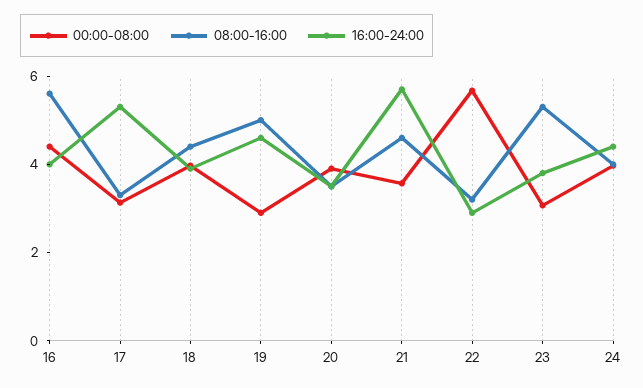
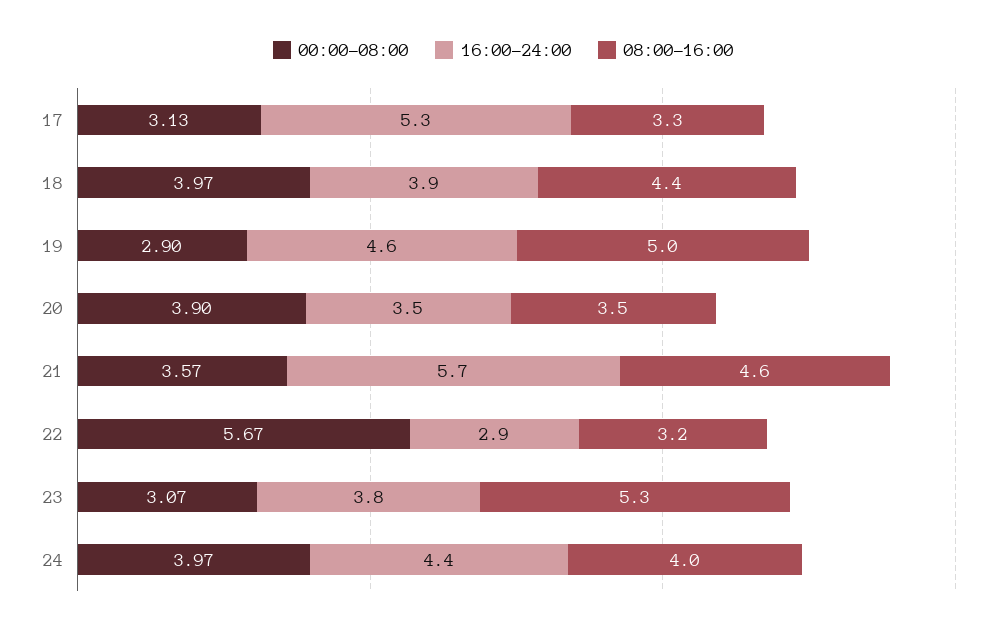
00:00-08:00, 16: 4.5 -> none
08:00-16:00, 16: 5.5 -> none
16:00-24:00, 16: 4 -> none

